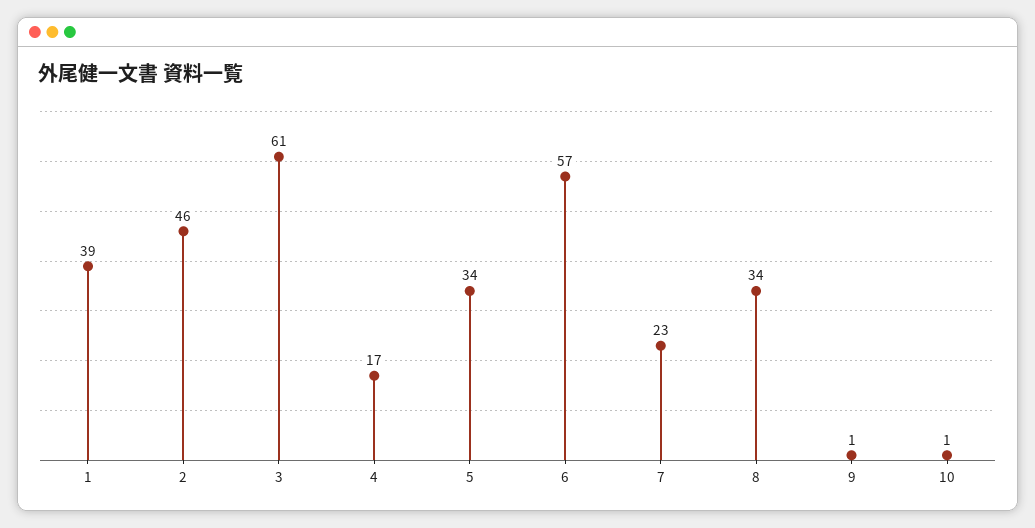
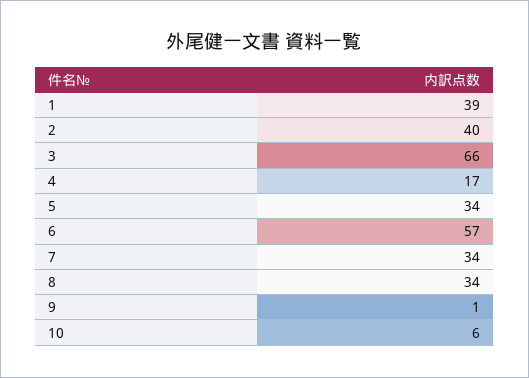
2: 46 -> 40
3: 61 -> 66
7: 23 -> 34
10: 1 -> 6

